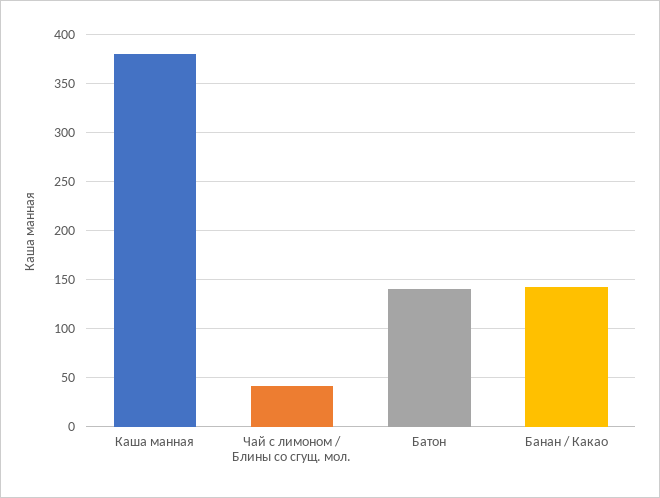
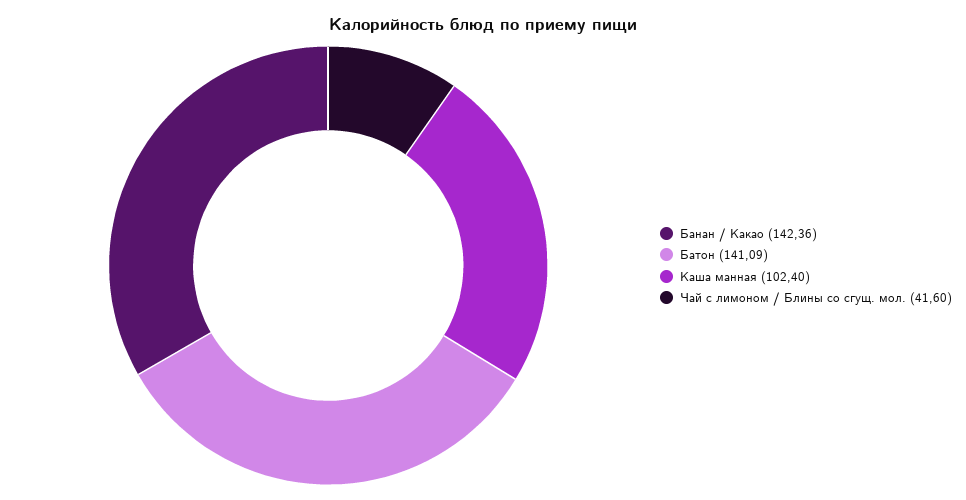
Каша манная: 380 -> 102.4

